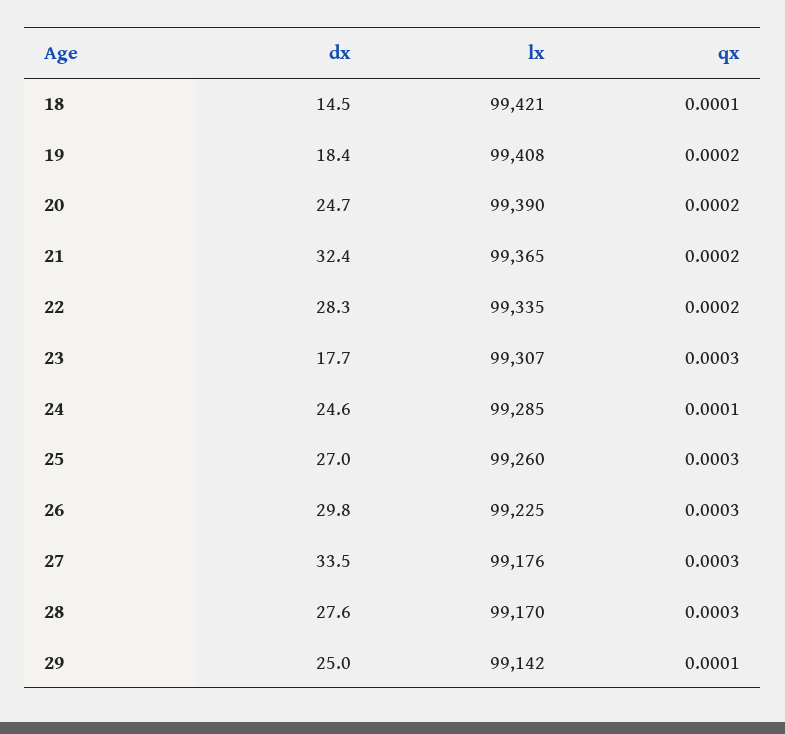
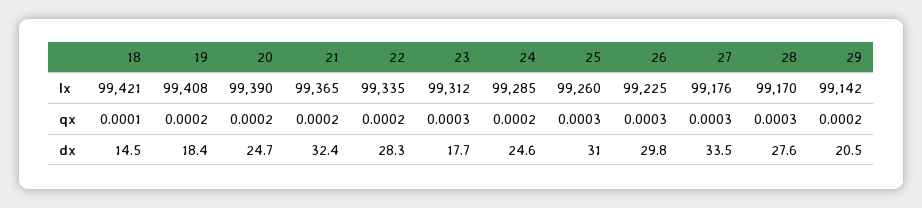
lx, 23: 99307 -> 99312
qx, 24: 0.0001 -> 0.0002
dx, 25: 27 -> 31
dx, 29: 25 -> 20.5
qx, 29: 0.0001 -> 0.0002

